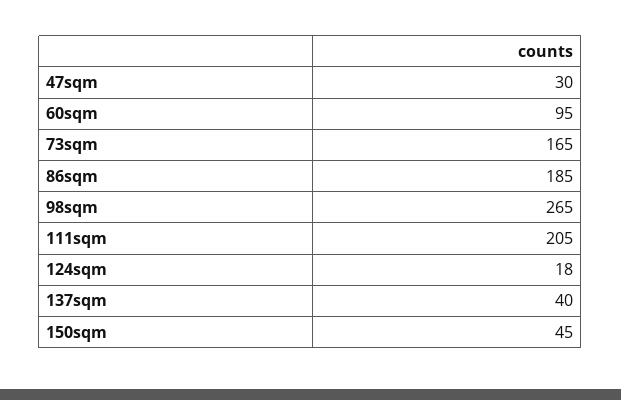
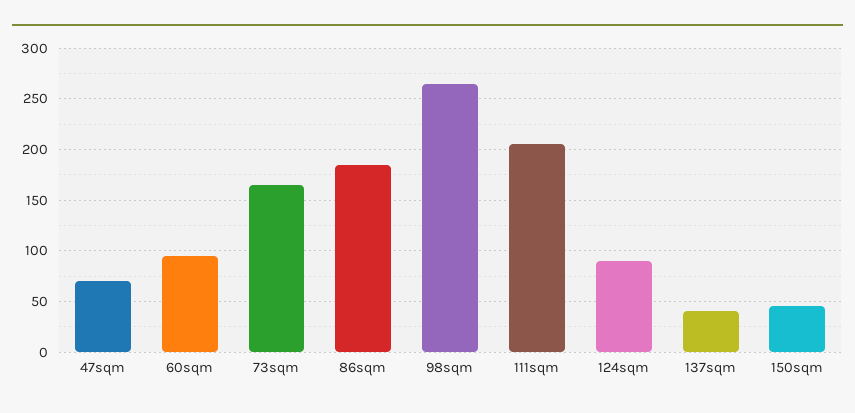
47sqm: 30 -> 70
124sqm: 18 -> 90

